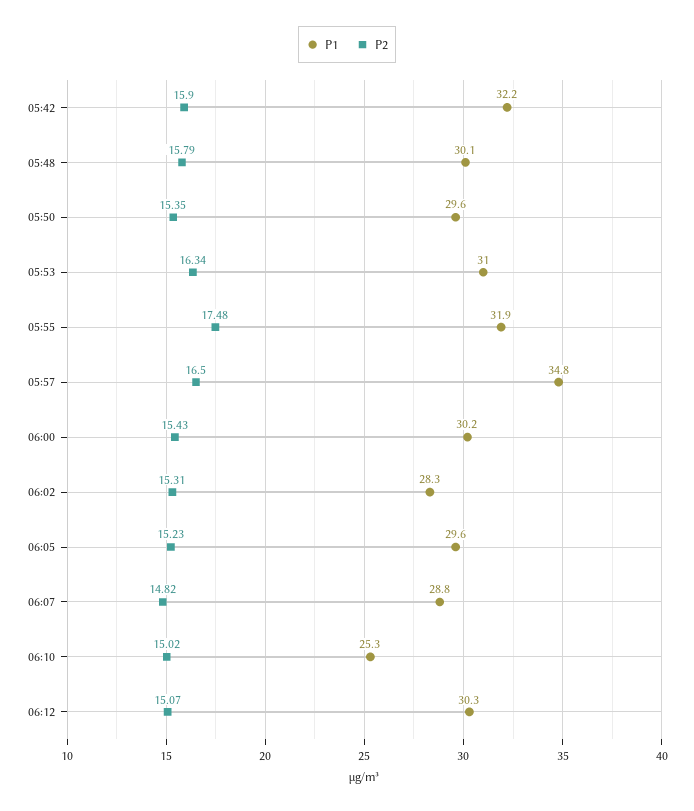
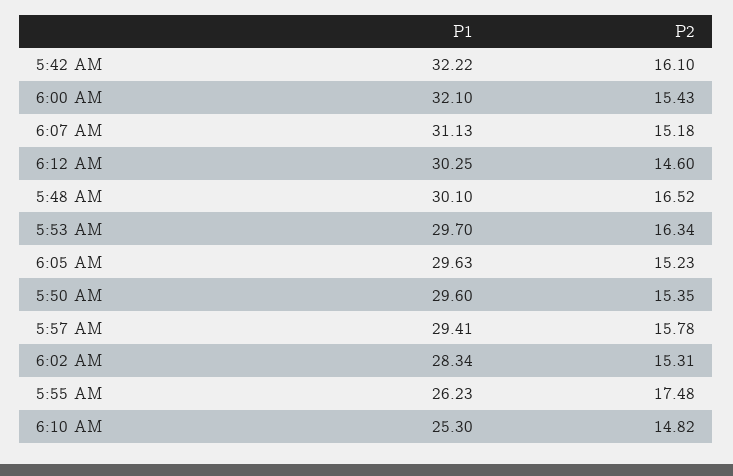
P2, 05:42: 15.9 -> 16.1
P2, 05:48: 15.79 -> 16.52
P1, 05:53: 31 -> 29.7
P1, 05:55: 31.9 -> 26.23
P1, 05:57: 34.8 -> 29.41
P2, 05:57: 16.5 -> 15.78
P1, 06:00: 30.2 -> 32.1
P1, 06:07: 28.8 -> 31.13
P2, 06:07: 14.82 -> 15.18
P2, 06:10: 15.02 -> 14.82
P2, 06:12: 15.07 -> 14.6

